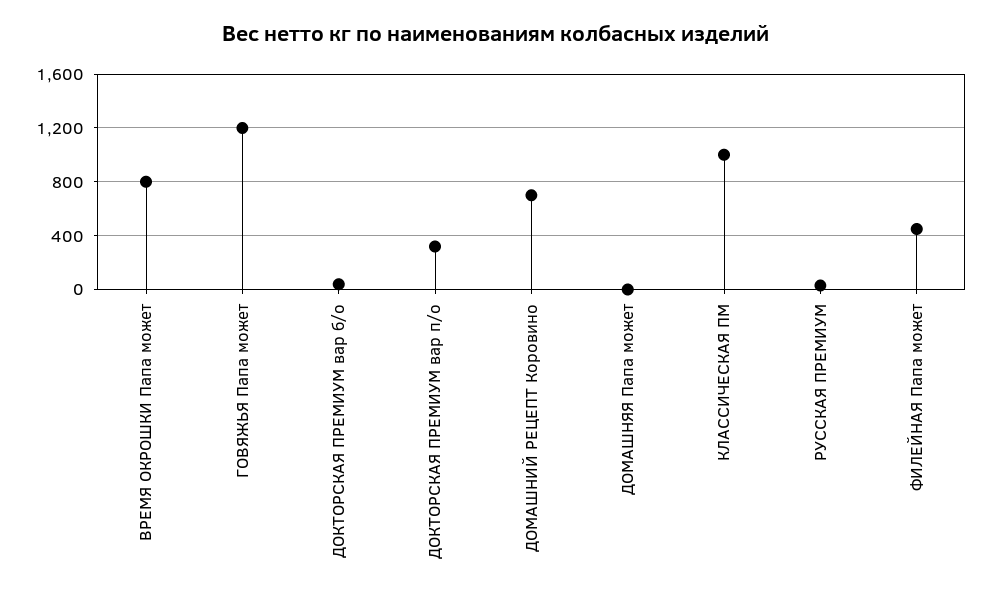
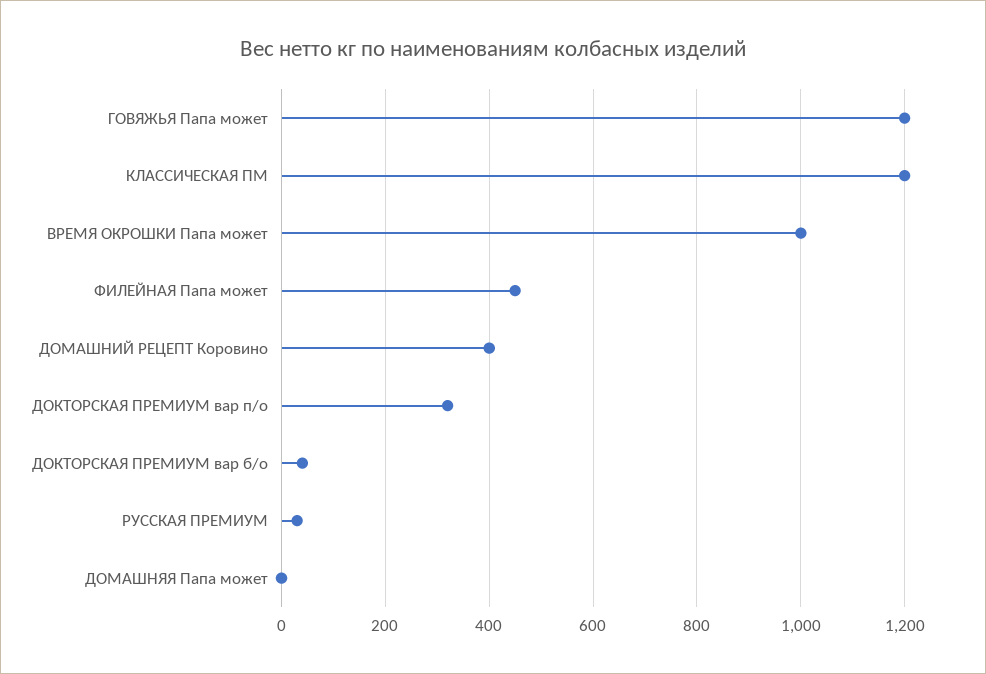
ВРЕМЯ ОКРОШКИ Папа может: 800 -> 1000
ДОМАШНИЙ РЕЦЕПТ Коровино: 700 -> 400
КЛАССИЧЕСКАЯ ПМ: 1000 -> 1200

